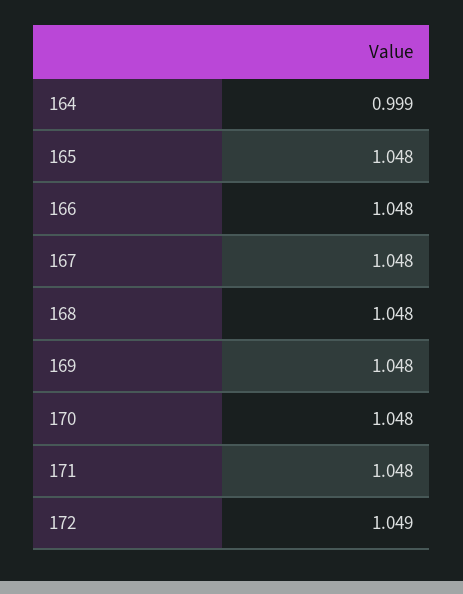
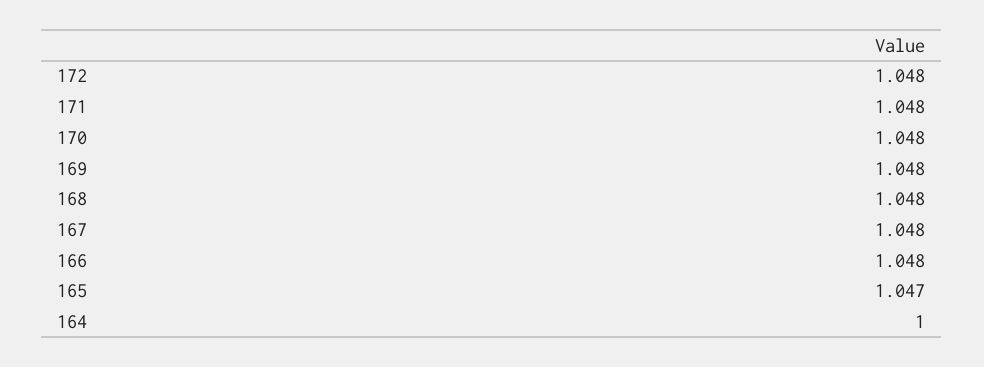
164: 0.999 -> 1
165: 1.048 -> 1.047
172: 1.049 -> 1.048

